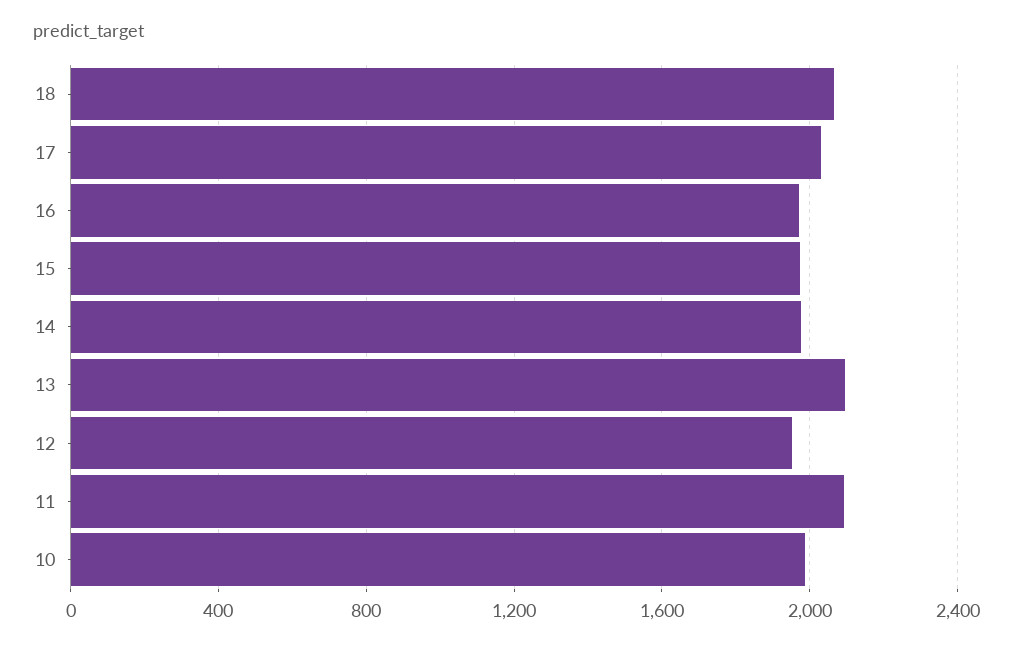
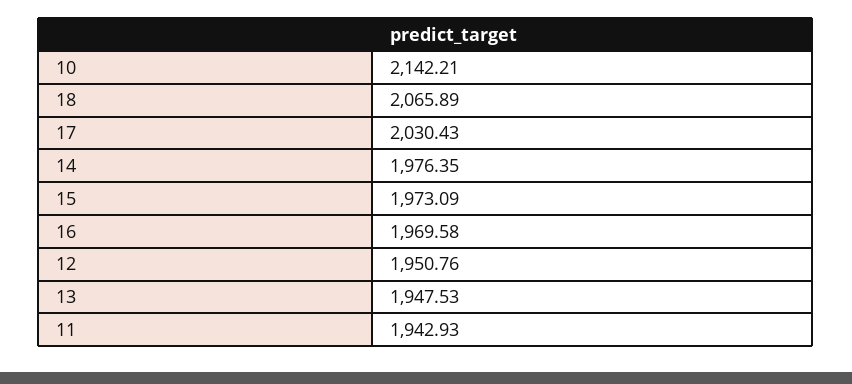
13: 2100 -> 1947.53
11: 2100 -> 1942.93
10: 2000 -> 2142.21

